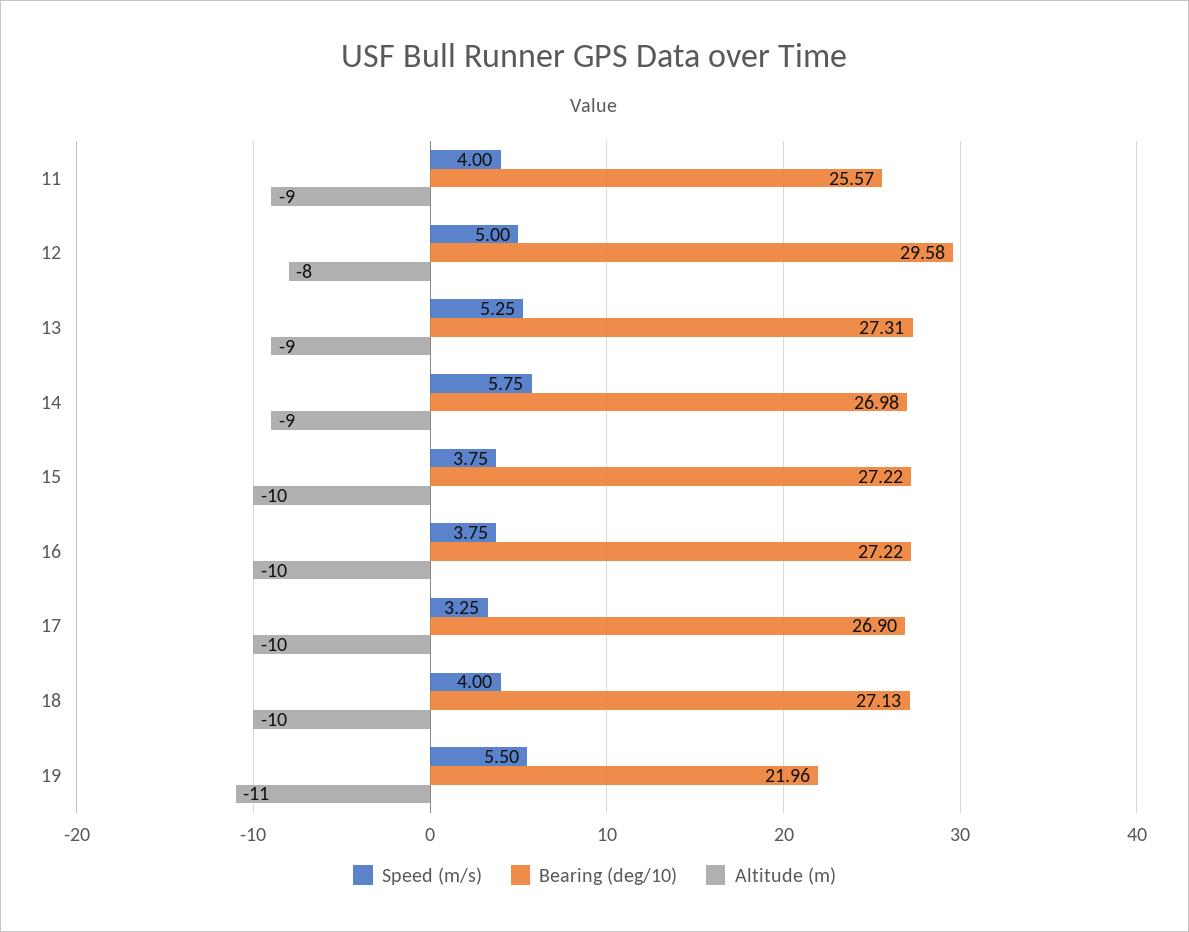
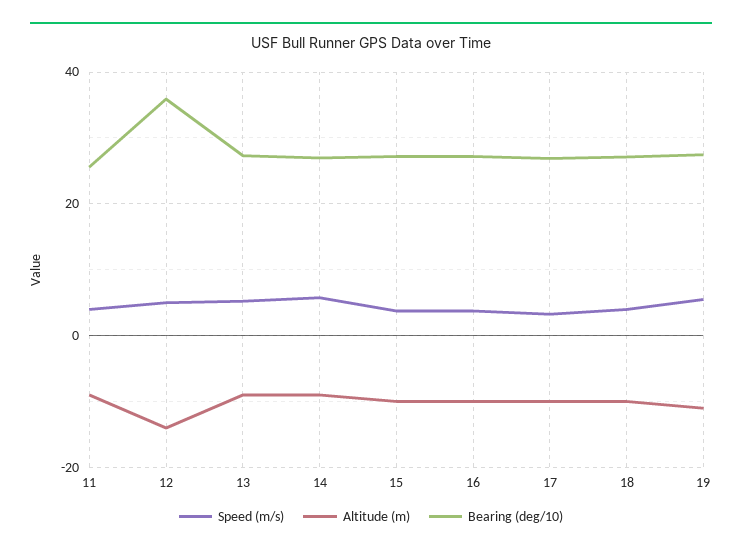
Bearing (deg/10), 12: 29.58 -> 36
Altitude (m), 12: -8 -> -14
Bearing (deg/10), 19: 21.96 -> 28

